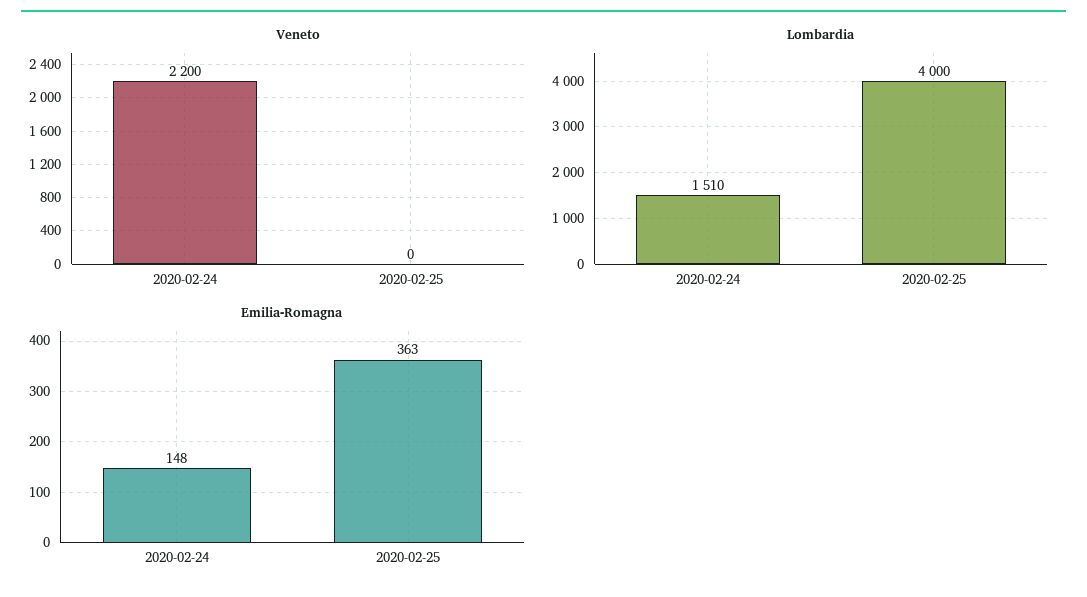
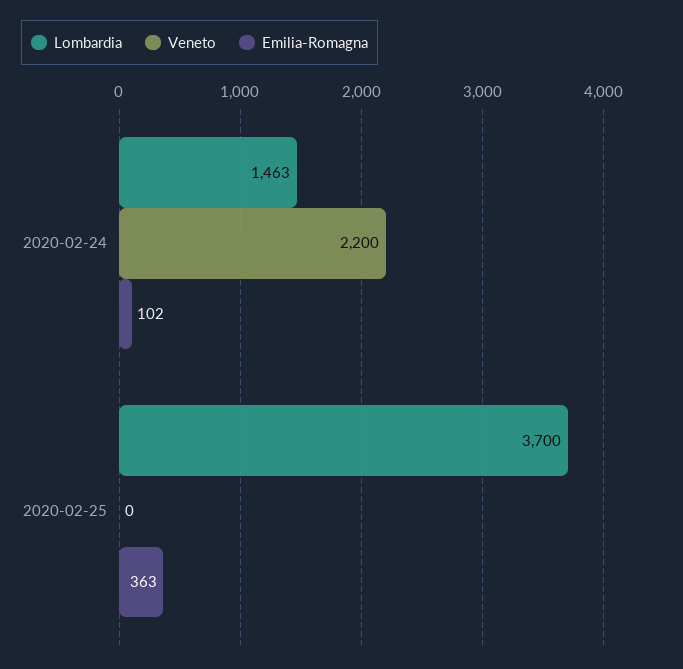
Lombardia, 2020-02-24: 1510 -> 1463
Lombardia, 2020-02-25: 4000 -> 3700
Emilia-Romagna, 2020-02-24: 148 -> 102

